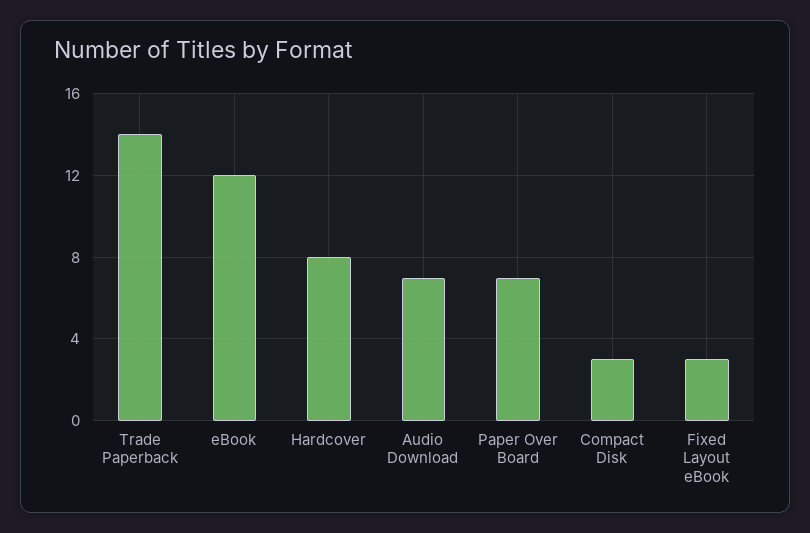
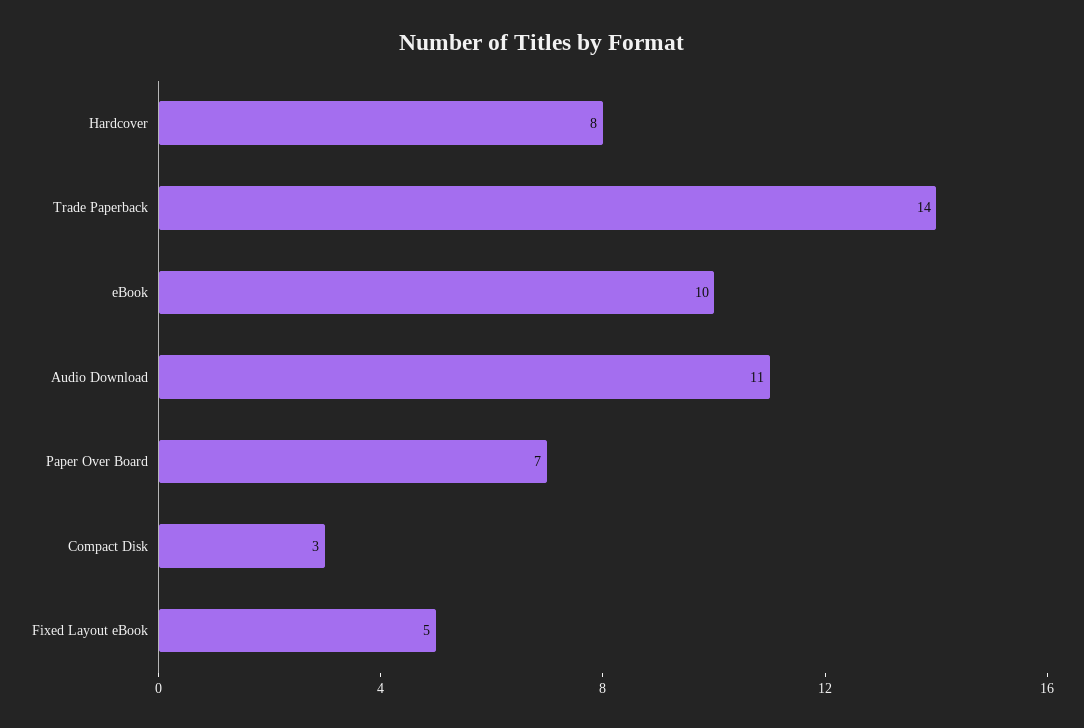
eBook: 12 -> 10
Audio Download: 7 -> 11
Fixed Layout eBook: 3 -> 5

